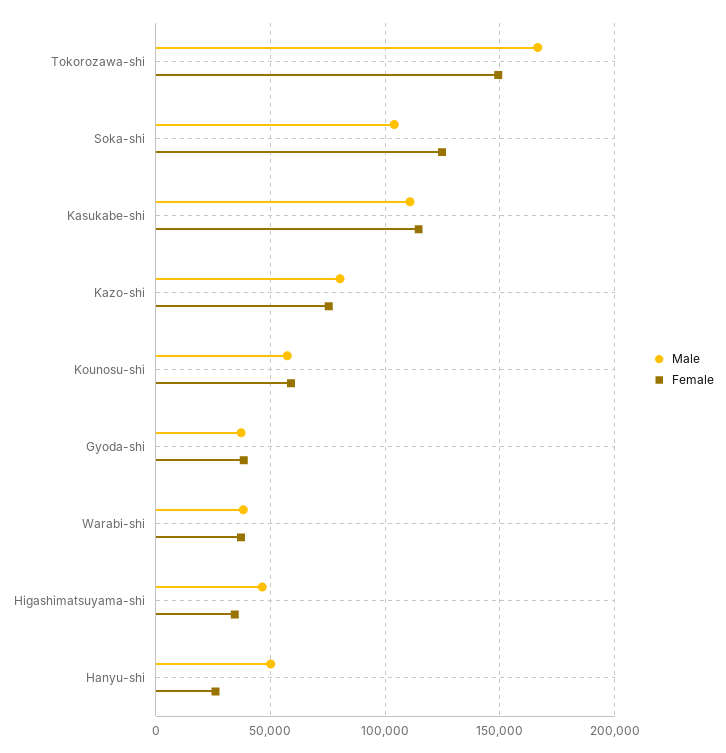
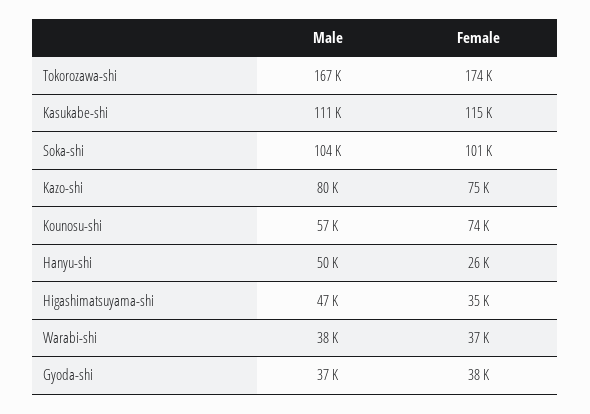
Female, Tokorozawa-shi: 150000 -> 174000
Female, Soka-shi: 125000 -> 101000
Female, Kounosu-shi: 60000 -> 74000

